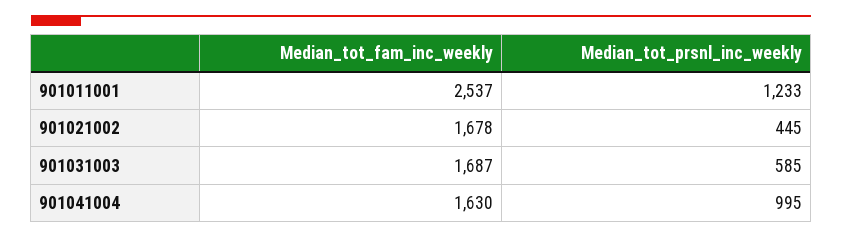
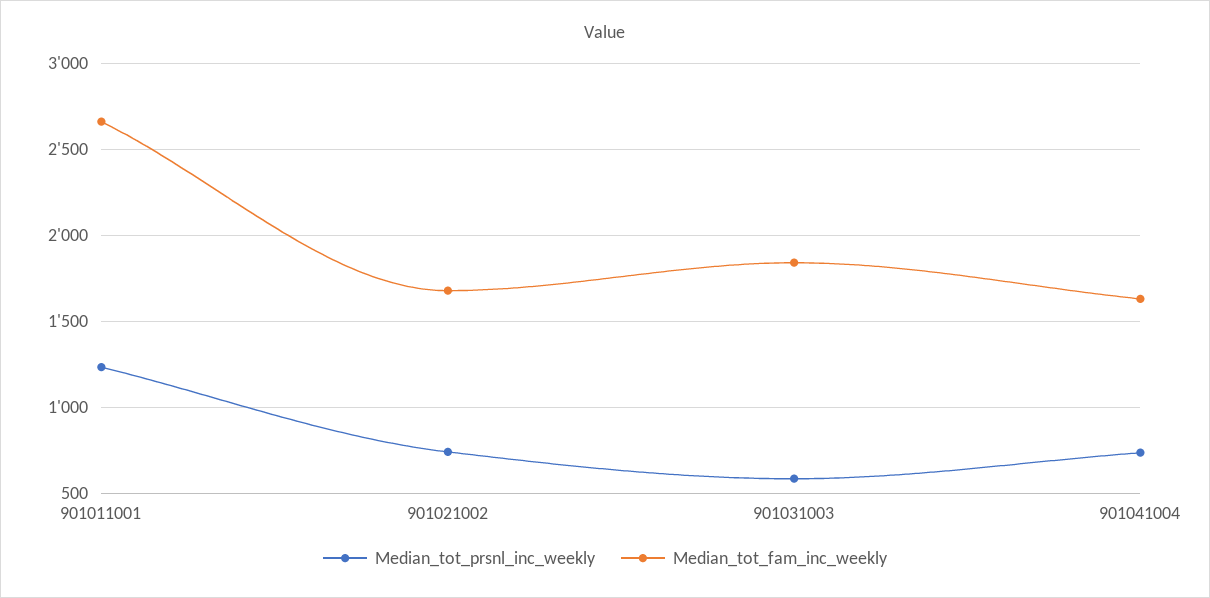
Median_tot_fam_inc_weekly, 901011001: 2537 -> 2650
Median_tot_prsnl_inc_weekly, 901021002: 445 -> 750
Median_tot_fam_inc_weekly, 901031003: 1687 -> 1850
Median_tot_prsnl_inc_weekly, 901041004: 995 -> 750

